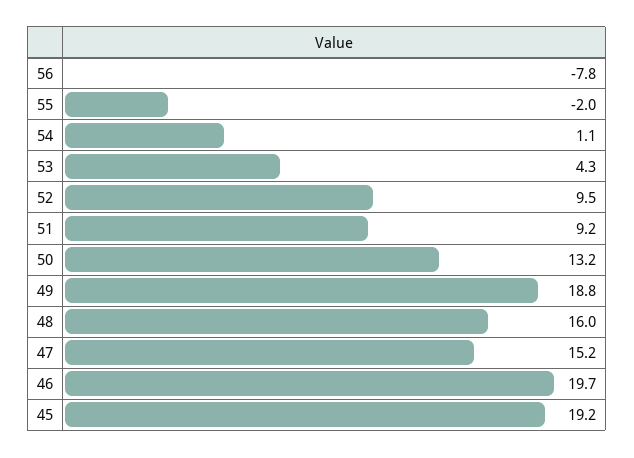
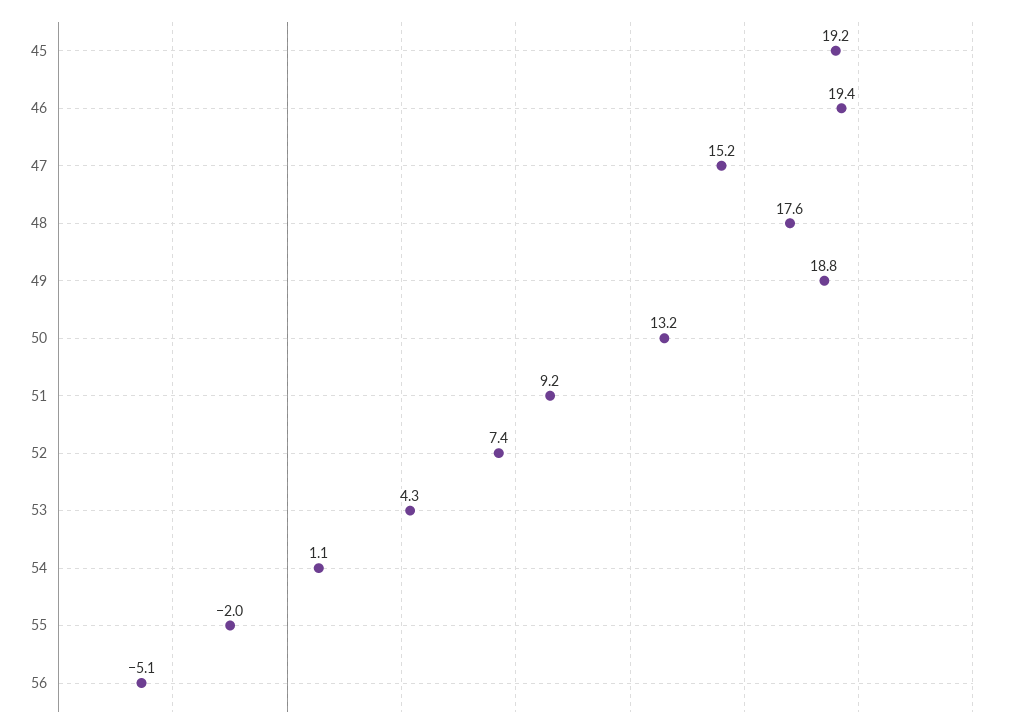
56: -7.8 -> -5.1
52: 9.5 -> 7.4
48: 16 -> 17.6
46: 19.7 -> 19.4

